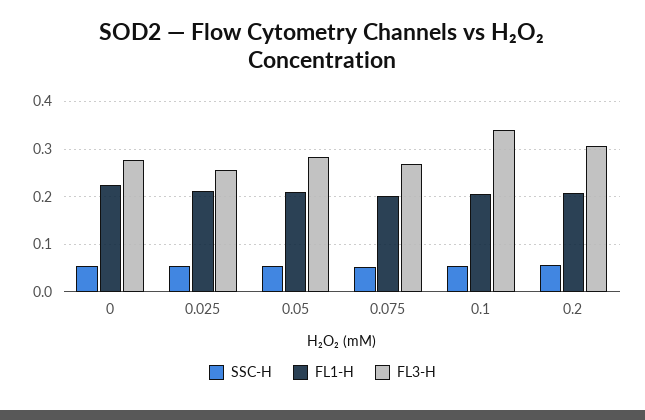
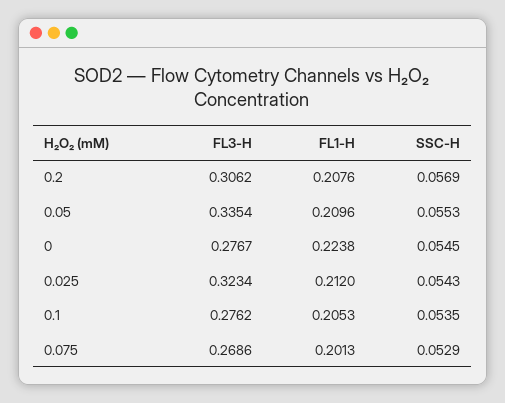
FL3-H, 0.025: 0.26 -> 0.3234
FL3-H, 0.05: 0.28 -> 0.3354
FL3-H, 0.1: 0.34 -> 0.2762

